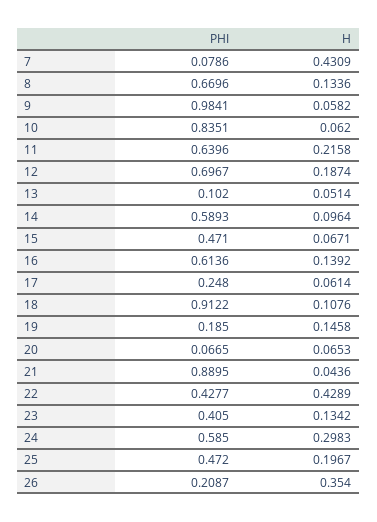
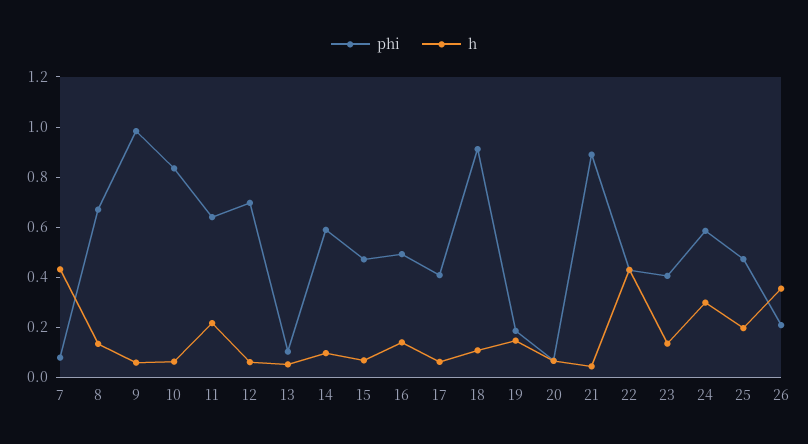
H, 12: 0.1874 -> 0.05
PHI, 16: 0.6136 -> 0.5
PHI, 17: 0.248 -> 0.4

